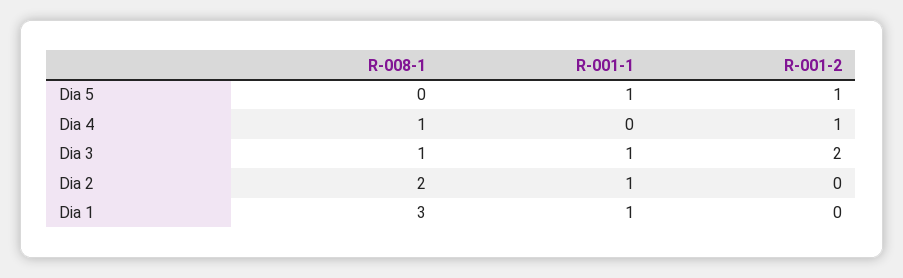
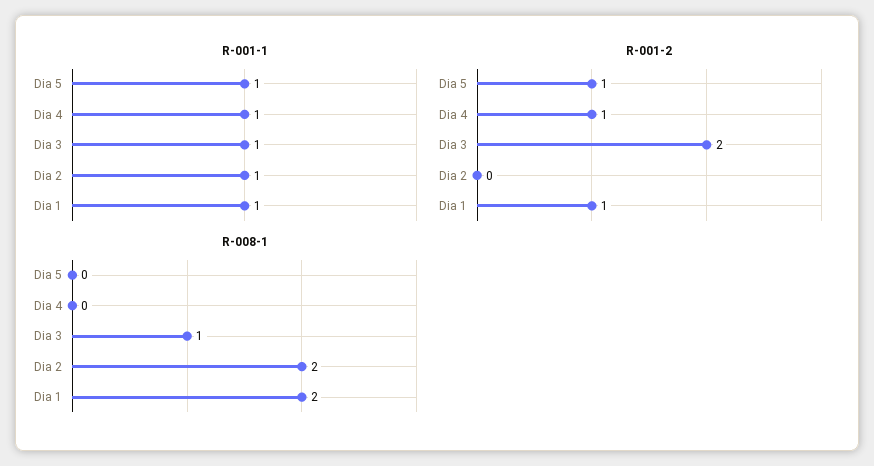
R-008-1, Dia 4: 1 -> 0
R-001-1, Dia 4: 0 -> 1
R-008-1, Dia 1: 3 -> 2
R-001-2, Dia 1: 0 -> 1

